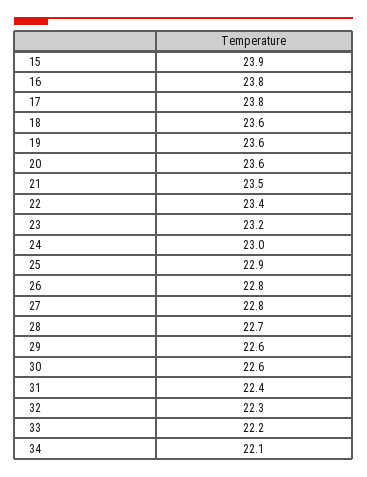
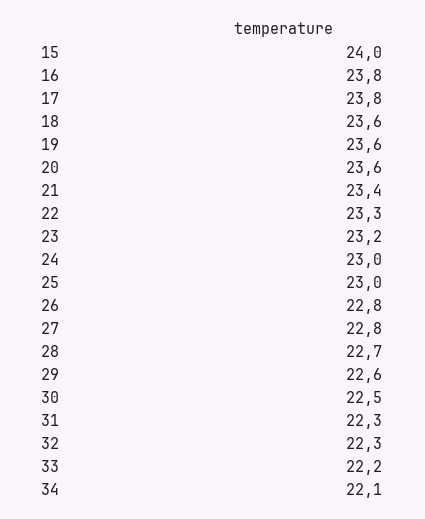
15: 23.9 -> 24
21: 23.5 -> 23.4
22: 23.4 -> 23.3
25: 22.9 -> 23
30: 22.6 -> 22.5
31: 22.4 -> 22.3

